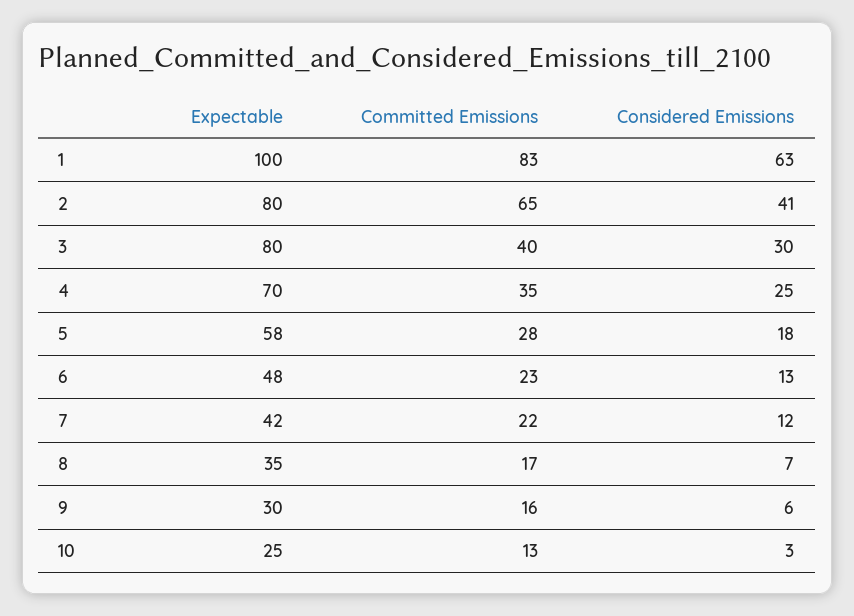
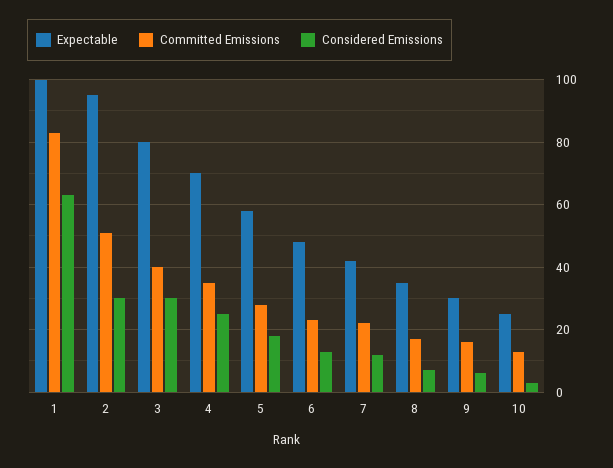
Expectable, 2: 80 -> 95
Committed Emissions, 2: 65 -> 50
Considered Emissions, 2: 41 -> 30

